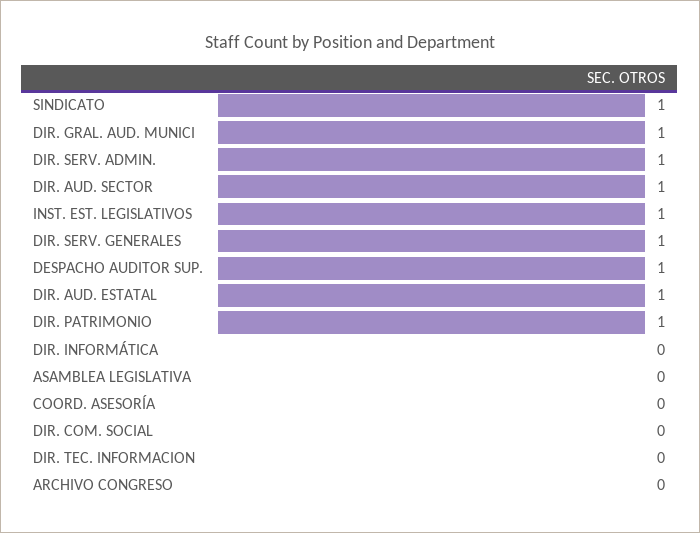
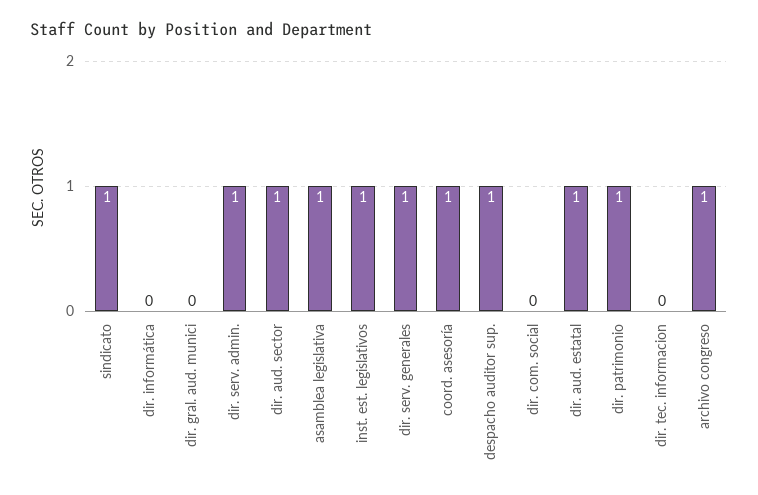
DIR. GRAL. AUD. MUNICI: 1 -> 0
ASAMBLEA LEGISLATIVA: 0 -> 1
COORD. ASESORÍA: 0 -> 1
ARCHIVO CONGRESO: 0 -> 1

